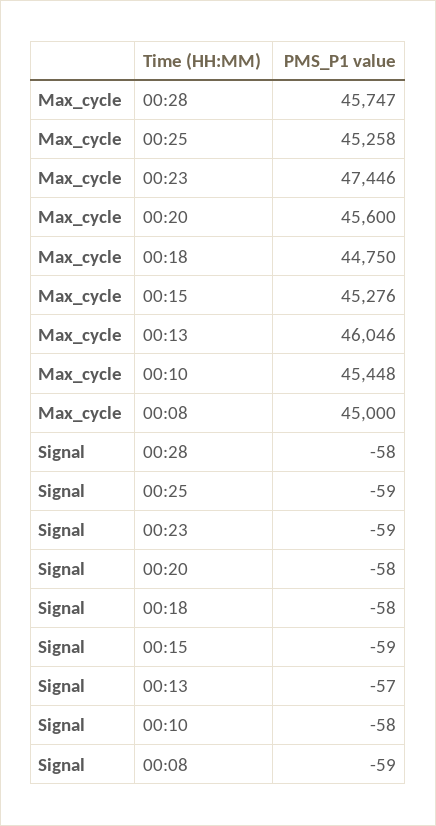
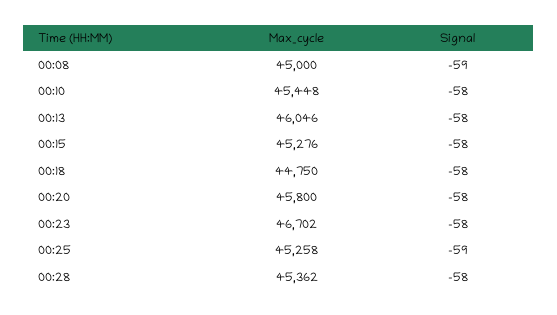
Max_cycle, 00:28: 45747 -> 45362
Max_cycle, 00:23: 47446 -> 46702
Max_cycle, 00:20: 45600 -> 45800
Signal, 00:23: -59 -> -58
Signal, 00:15: -59 -> -58
Signal, 00:13: -57 -> -58

